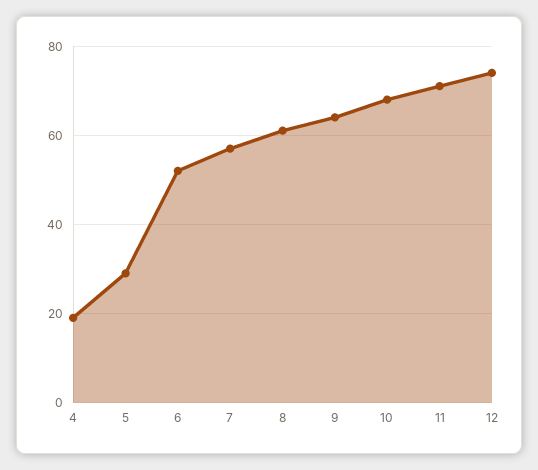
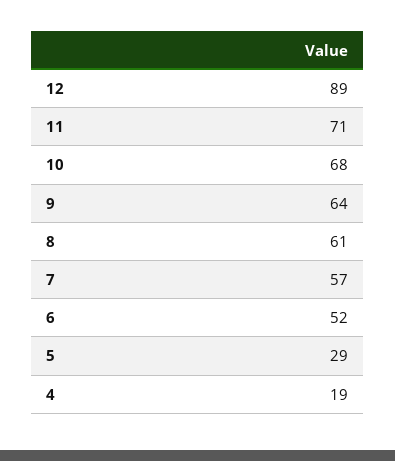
12: 75 -> 89

